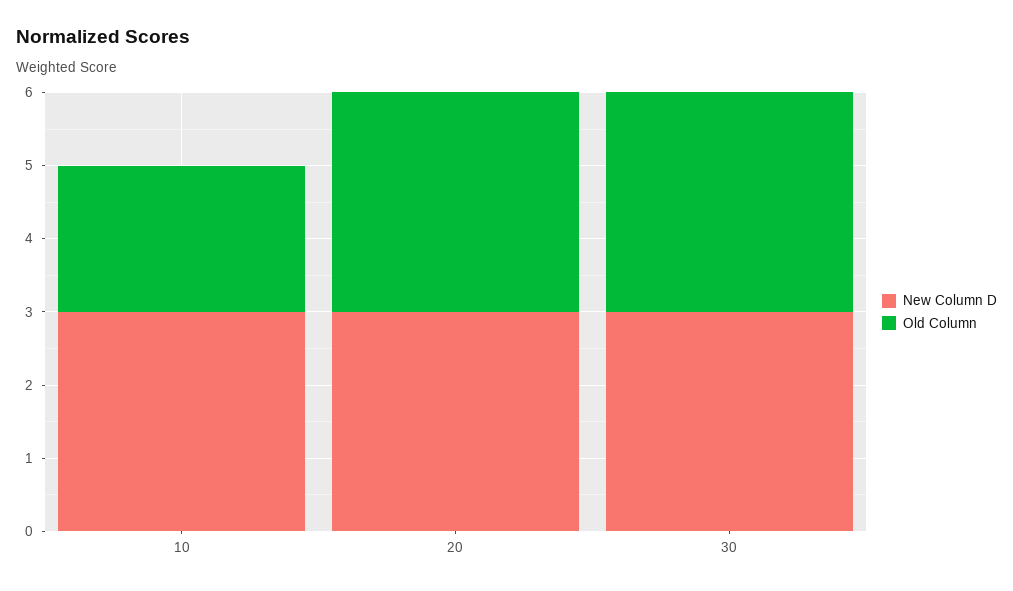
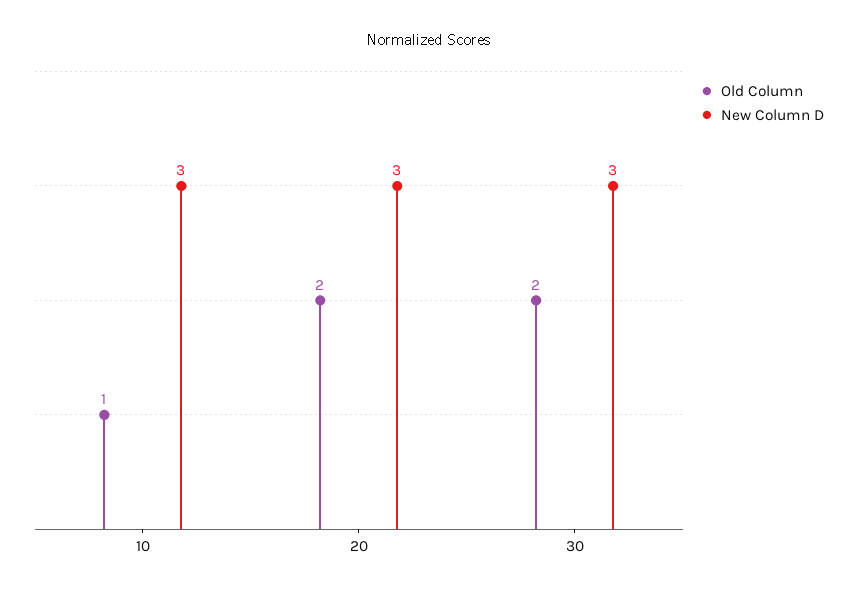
Old Column, 10: 2 -> 1
Old Column, 20: 3 -> 2
Old Column, 30: 3 -> 2

